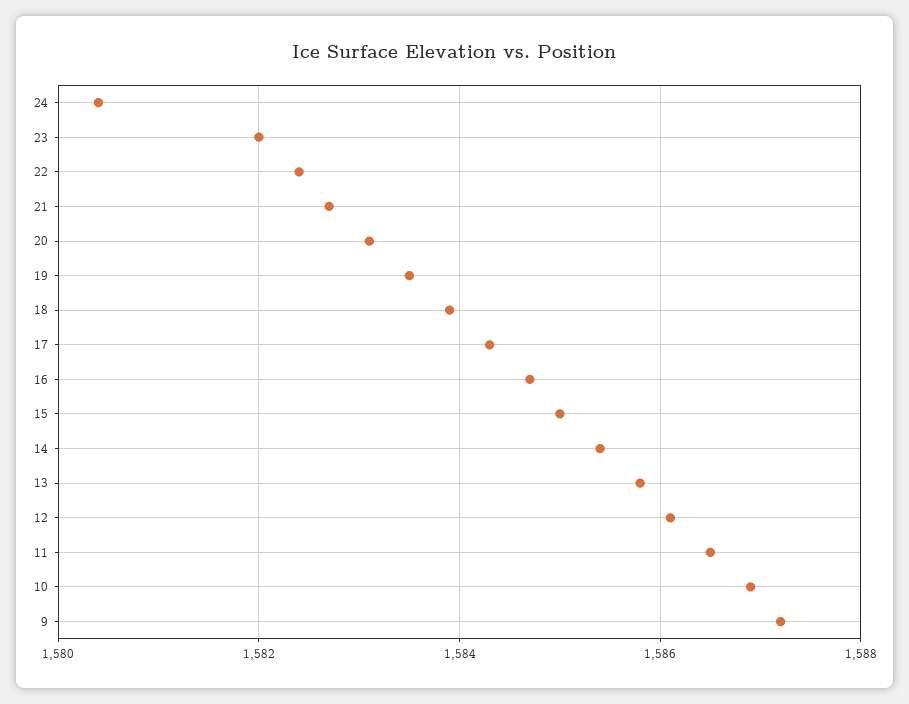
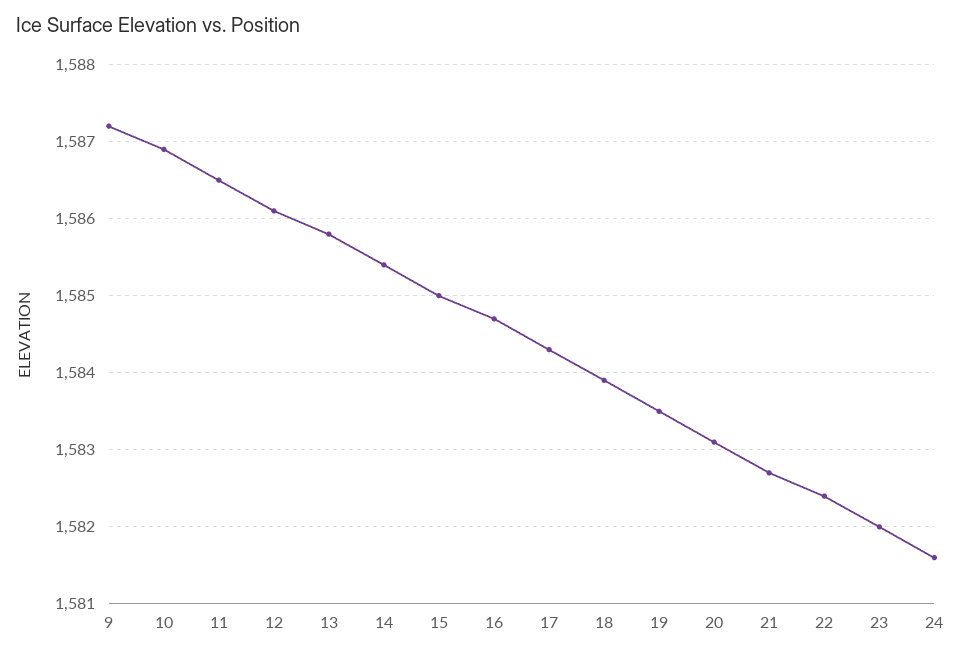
24: 1580.5 -> 1581.6

